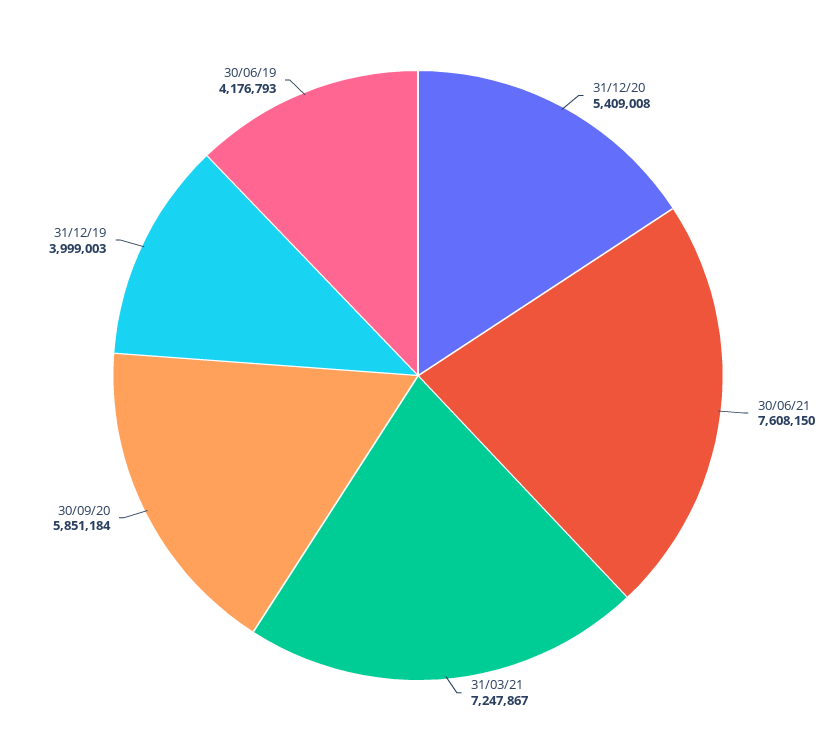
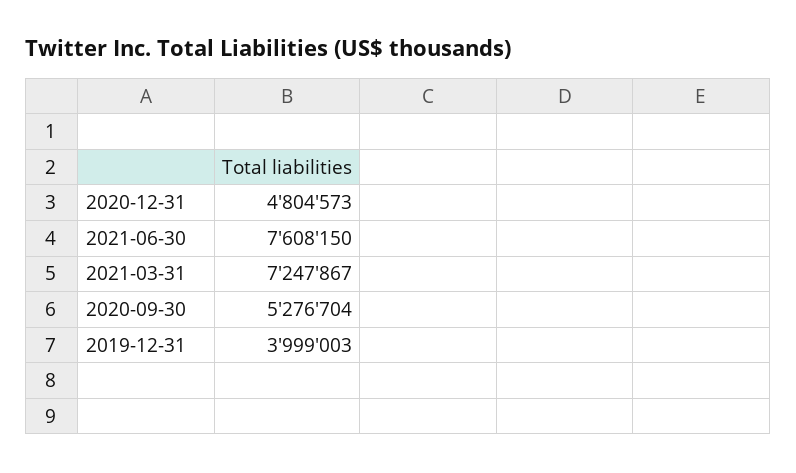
31/12/20: 5409008 -> 4804573
30/09/20: 5851184 -> 5276704
30/06/19: 4176793 -> none

